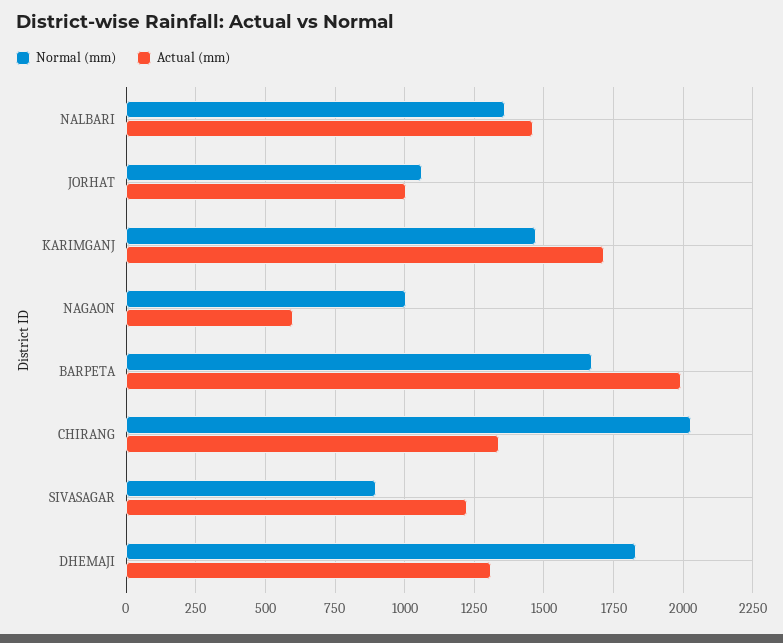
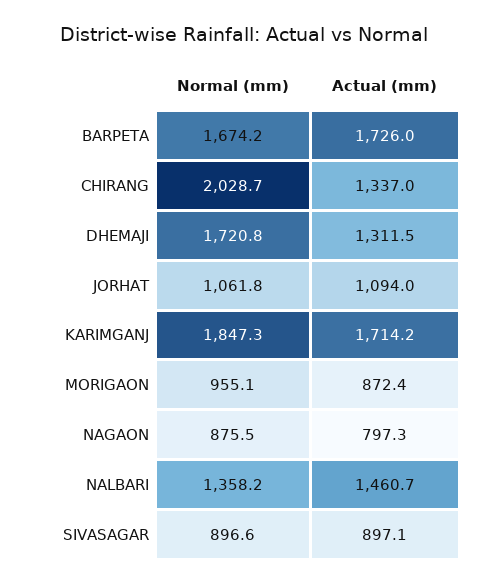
Actual (mm), JORHAT: 1000 -> 1094
Normal (mm), KARIMGANJ: 1475 -> 1847.3
Normal (mm), NAGAON: 1000 -> 875.5
Actual (mm), NAGAON: 600 -> 797.3
Actual (mm), BARPETA: 2000 -> 1726
Actual (mm), SIVASAGAR: 1225 -> 897.1
Normal (mm), DHEMAJI: 1825 -> 1720.8
Normal (mm), MORIGAON: none -> 955.1
Actual (mm), MORIGAON: none -> 872.4

